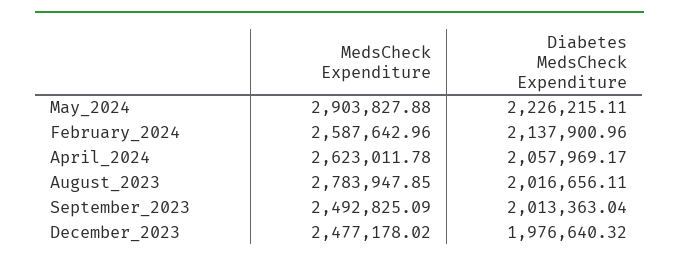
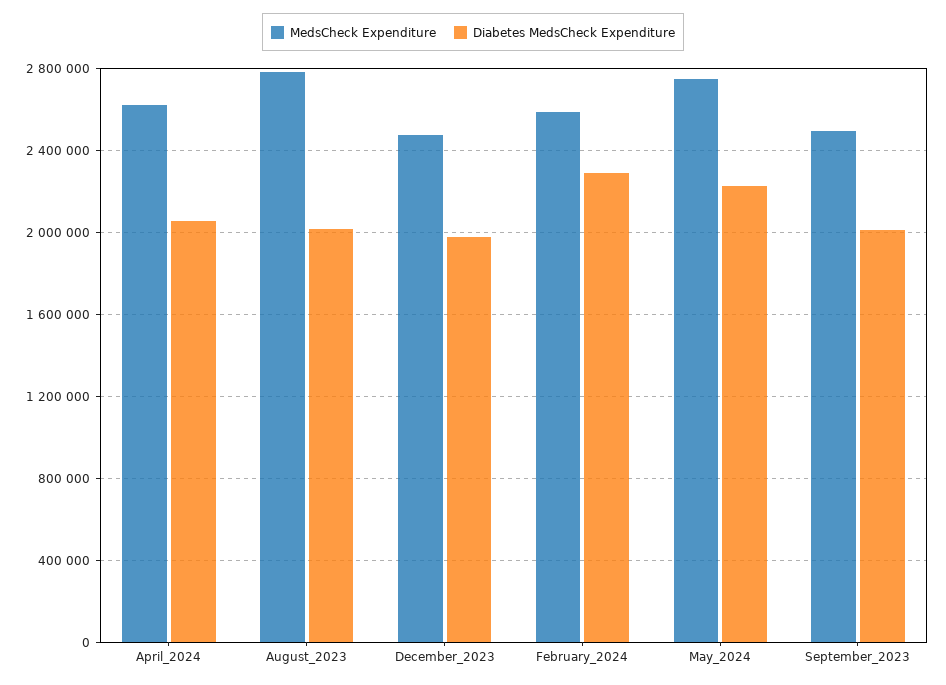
MedsCheck Expenditure, May_2024: 2903827.88 -> 2750000
Diabetes MedsCheck Expenditure, February_2024: 2137900.96 -> 2300000

